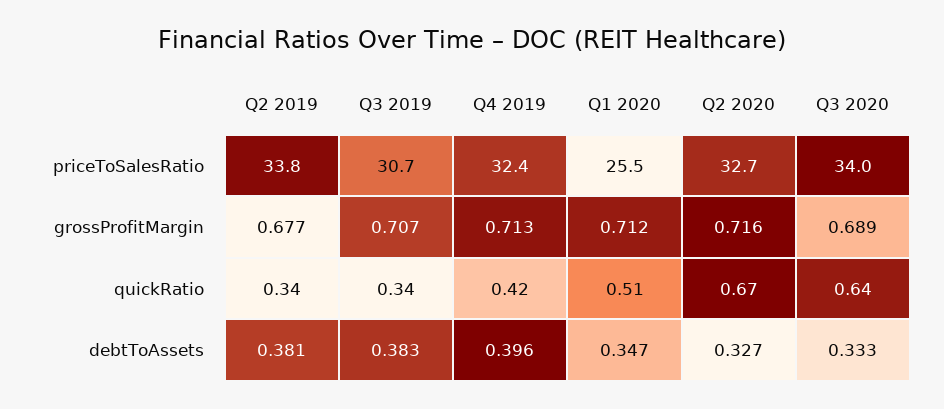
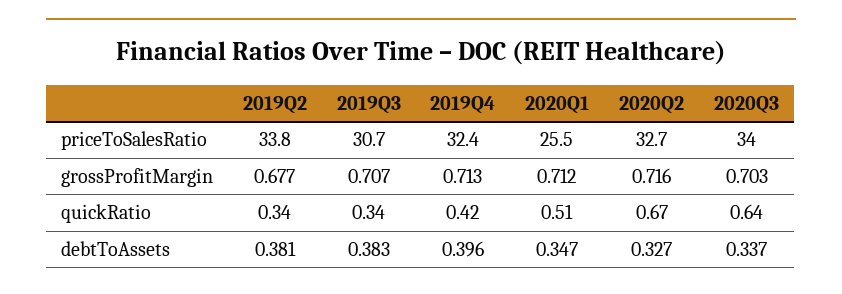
Q3 2020, grossProfitMargin: 0.689 -> 0.703
Q3 2020, debtToAssets: 0.333 -> 0.337

